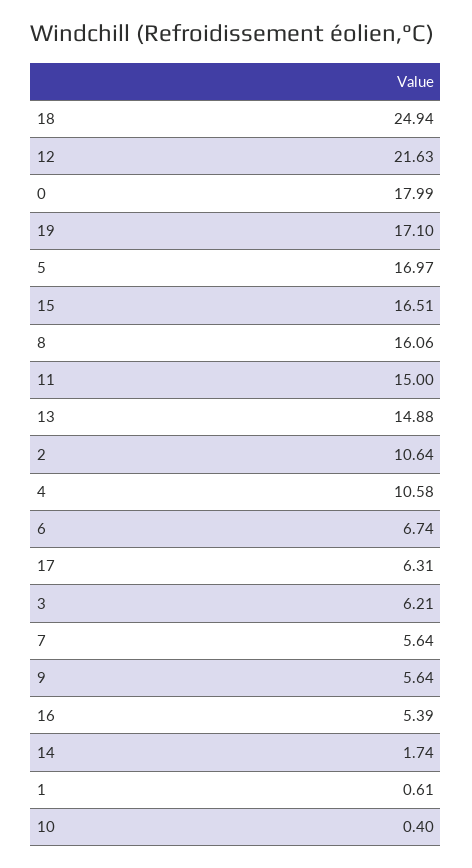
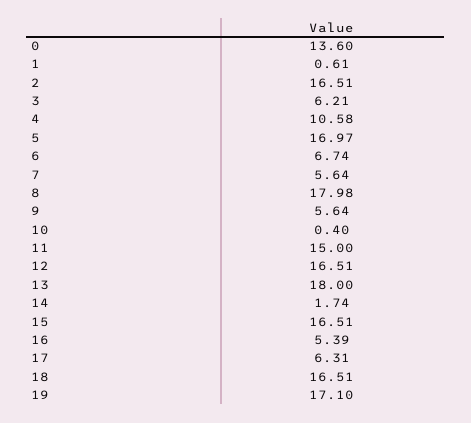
18: 24.94 -> 16.51
12: 21.63 -> 16.51
0: 17.99 -> 13.6
8: 16.06 -> 17.98
13: 14.88 -> 18
2: 10.64 -> 16.51

